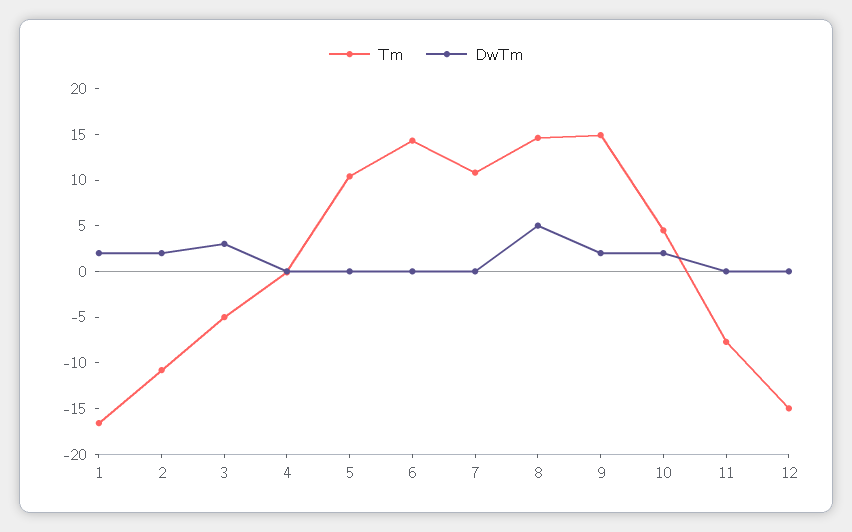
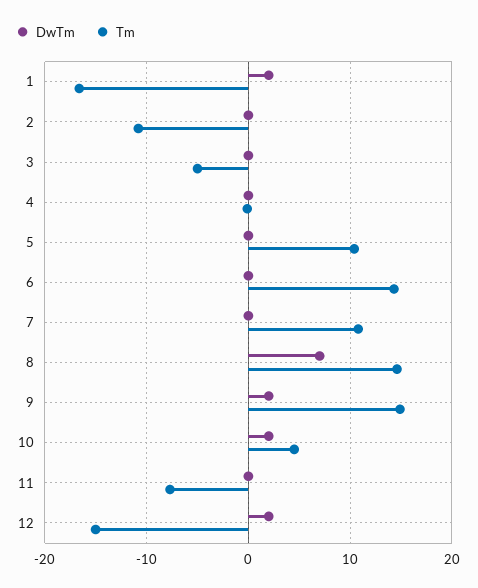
DwTm, 2: 2 -> 0
DwTm, 3: 3 -> 0
DwTm, 8: 5 -> 7
DwTm, 12: 0 -> 2

